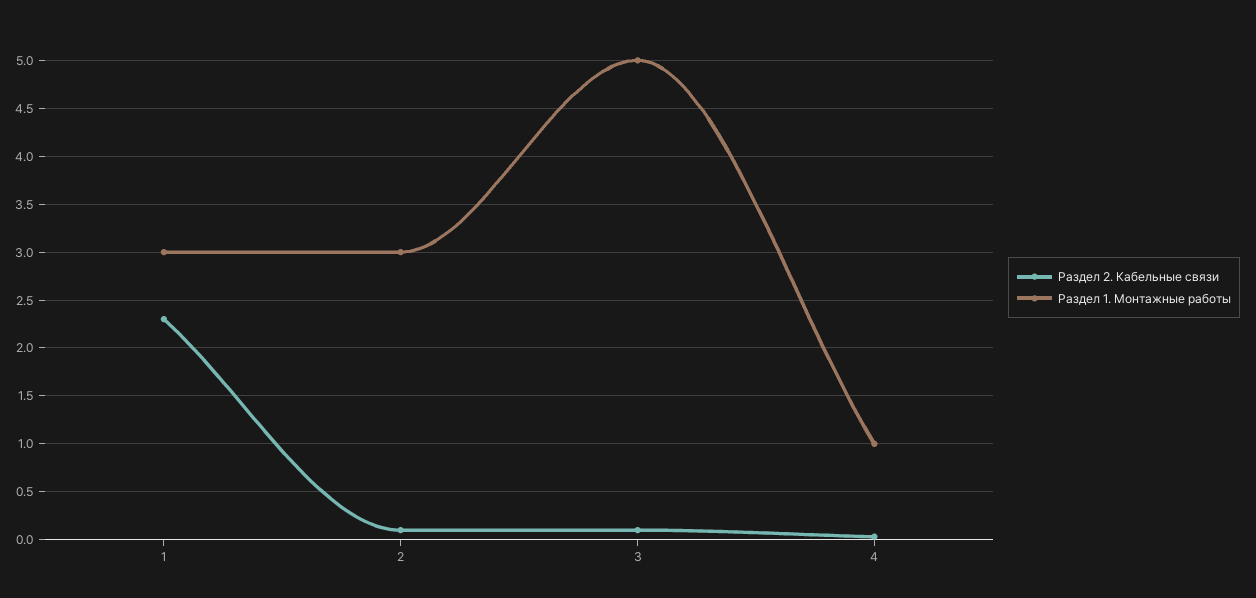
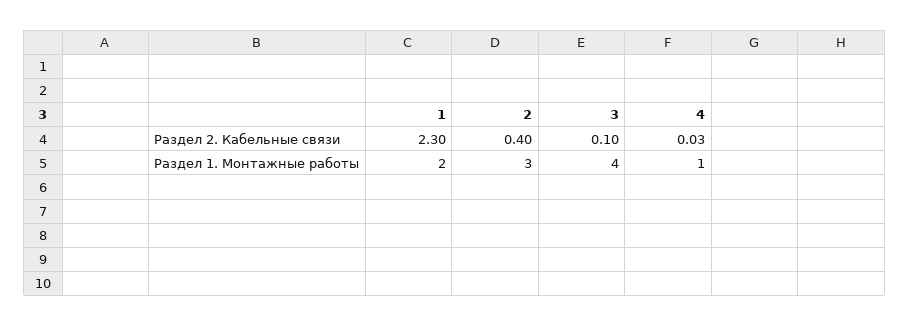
Раздел 1. Монтажные работы, 1: 3 -> 2
Раздел 2. Кабельные связи, 2: 0.1 -> 0.4
Раздел 1. Монтажные работы, 3: 5 -> 4

